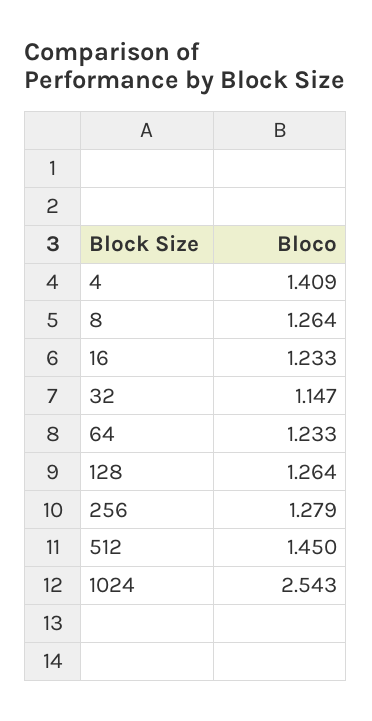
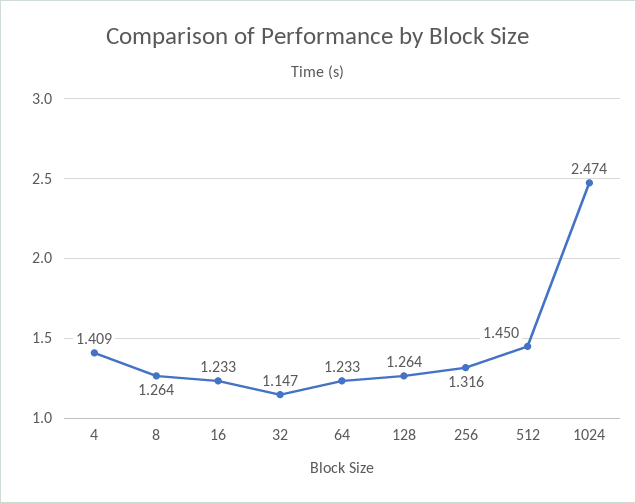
256: 1.279 -> 1.316
1024: 2.543 -> 2.474

